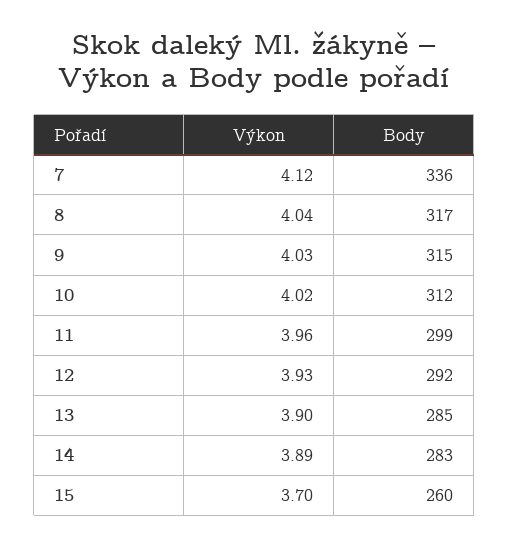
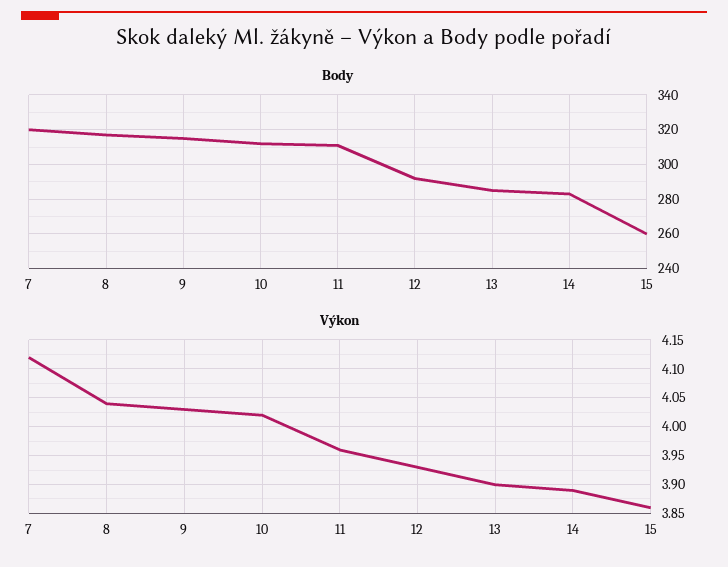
Body, 7: 336 -> 320
Body, 11: 299 -> 310
Výkon, 15: 3.7 -> 3.85

